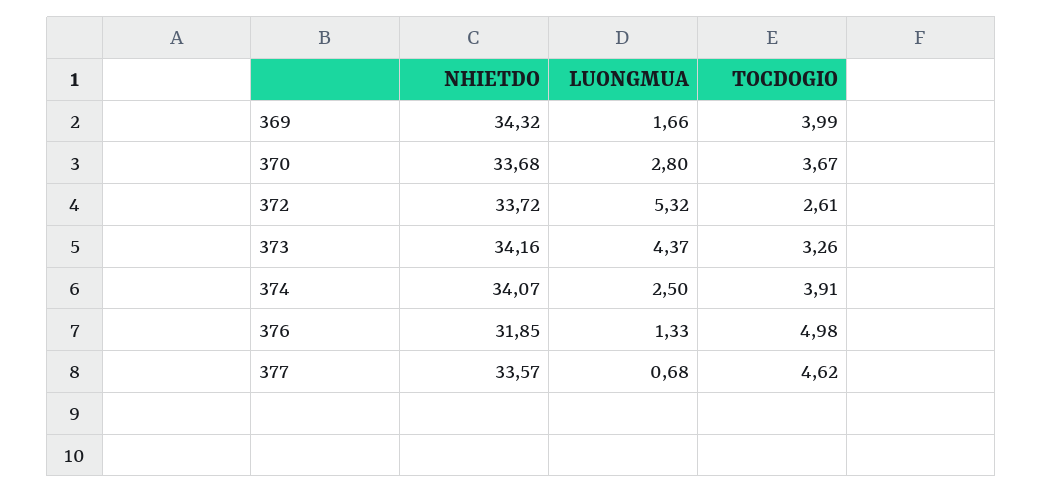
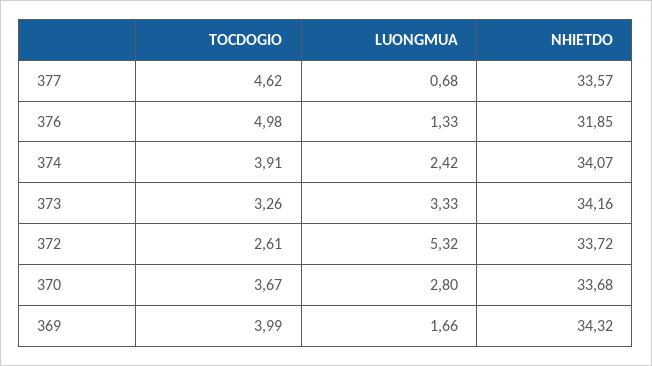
LUONGMUA, 373: 4.37 -> 3.33
LUONGMUA, 374: 2.5 -> 2.42

